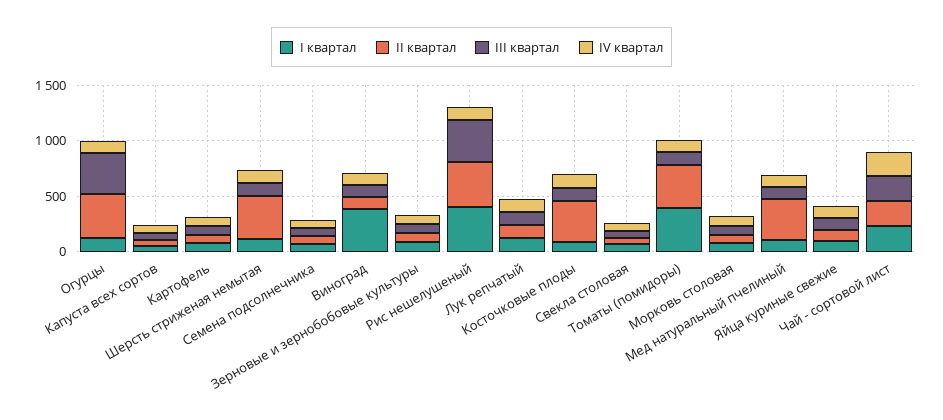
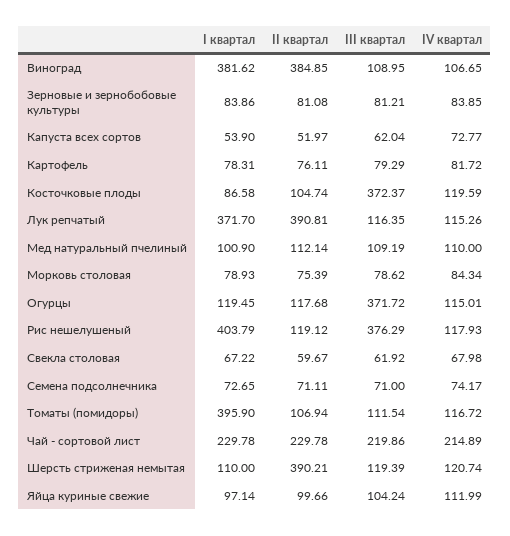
II квартал, Огурцы: 400 -> 117.68
II квартал, Виноград: 100 -> 384.85
II квартал, Рис нешелушеный: 400 -> 119.12
I квартал, Лук репчатый: 100 -> 371.7
II квартал, Лук репчатый: 100 -> 390.81
II квартал, Косточковые плоды: 400 -> 104.74
III квартал, Косточковые плоды: 100 -> 372.37
II квартал, Томаты (помидоры): 400 -> 106.94
II квартал, Мед натуральный пчелиный: 400 -> 112.14

